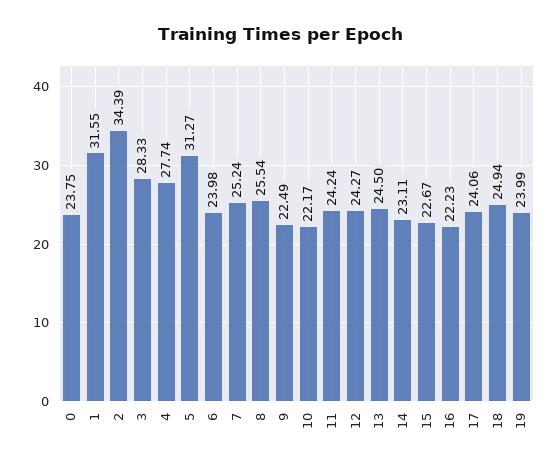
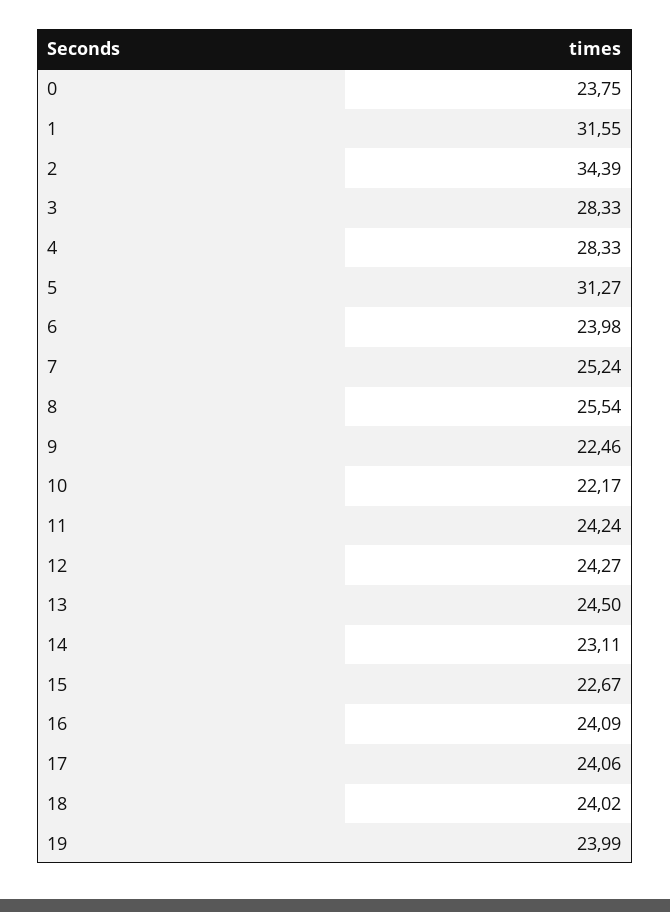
4: 27.74 -> 28.33
9: 22.49 -> 22.46
16: 22.23 -> 24.09
18: 24.94 -> 24.02

